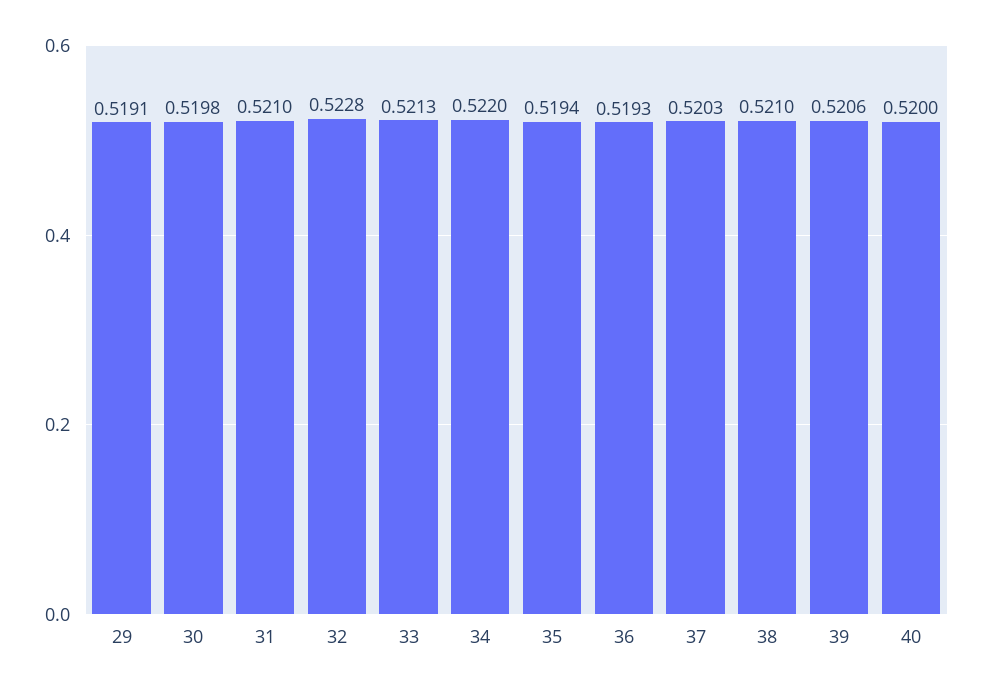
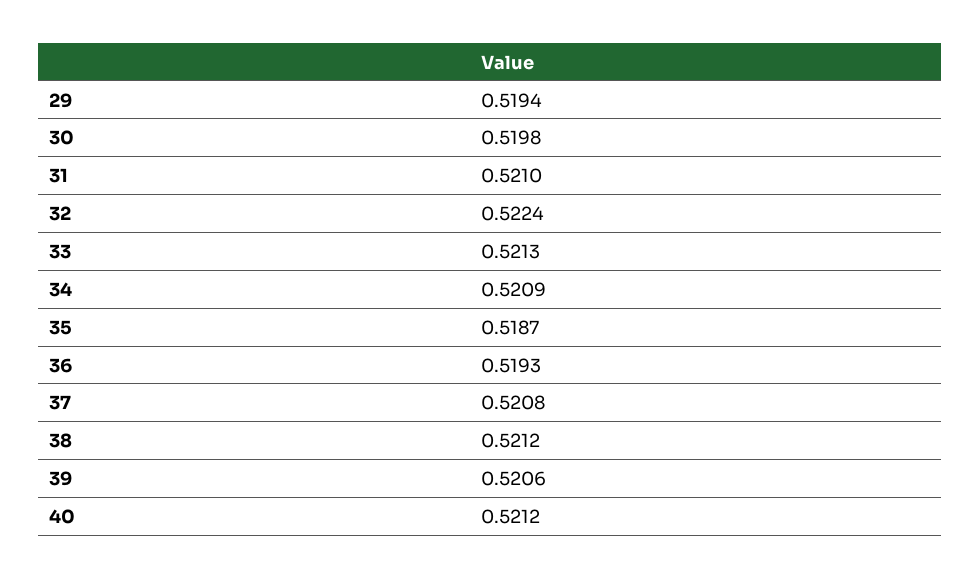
29: 0.5191 -> 0.5194
32: 0.5228 -> 0.5224
34: 0.522 -> 0.5209
35: 0.5194 -> 0.5187
37: 0.5203 -> 0.5208
38: 0.521 -> 0.5212
40: 0.52 -> 0.5212

